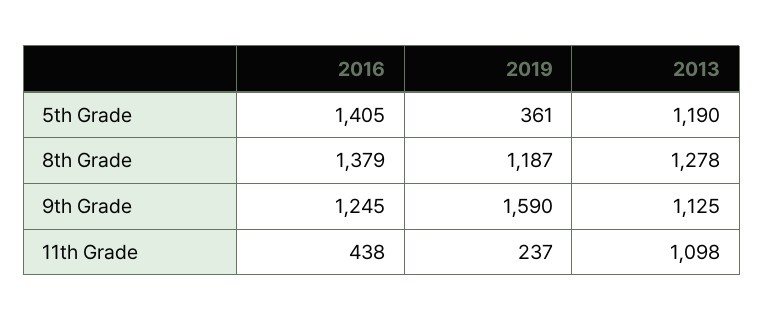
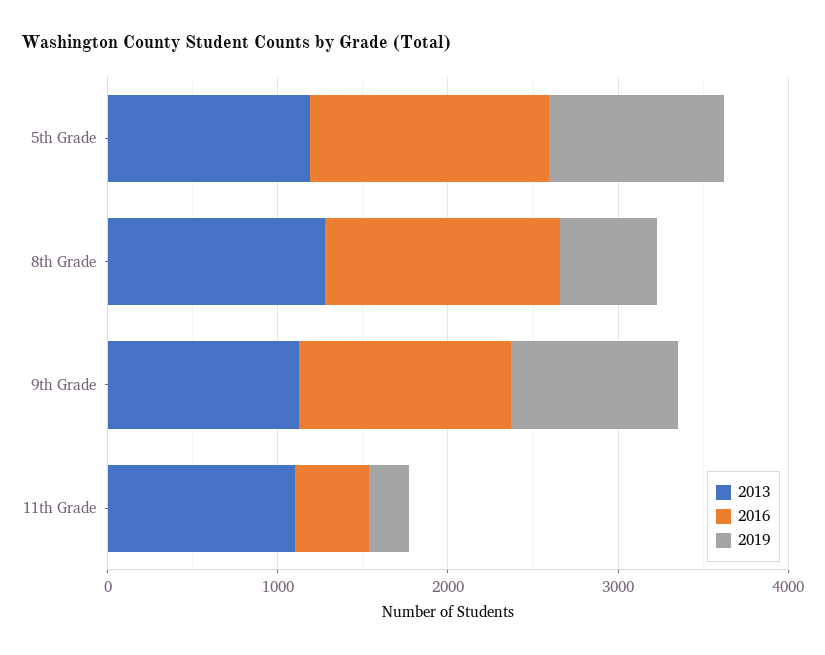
2019, 5th Grade: 361 -> 1000
2019, 8th Grade: 1187 -> 600
2019, 9th Grade: 1590 -> 1000

